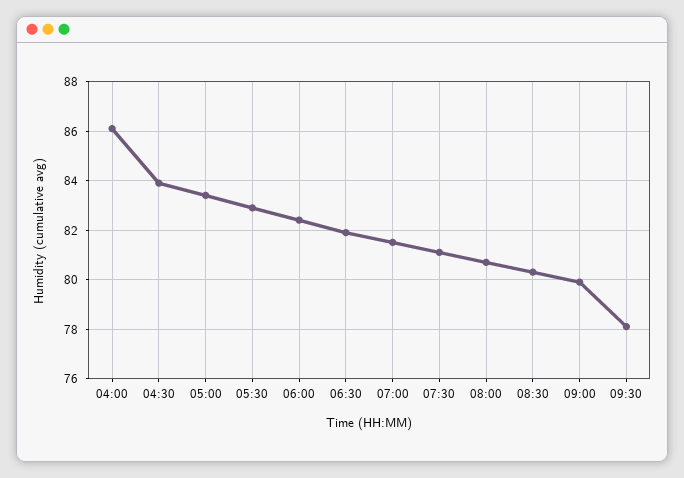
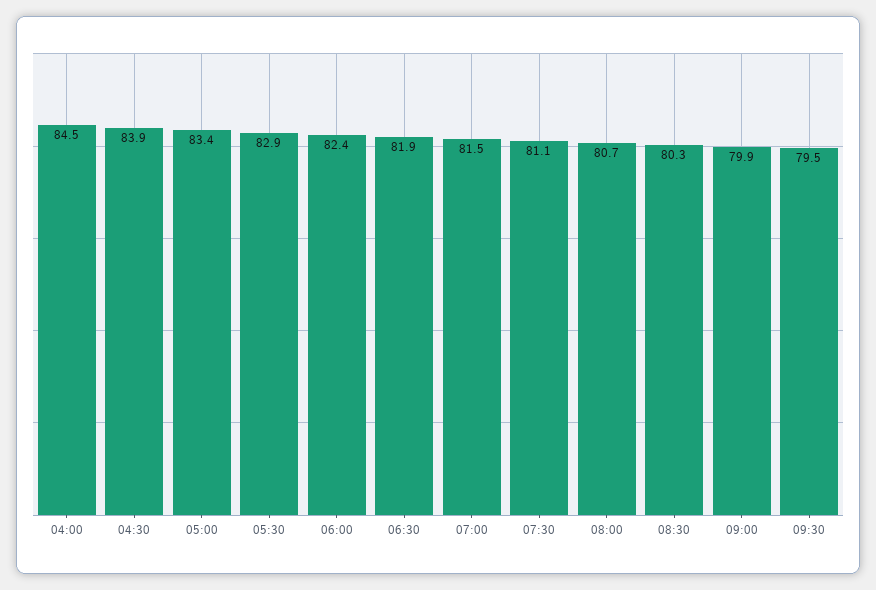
04:00: 86 -> 84.5
09:30: 78 -> 79.5

